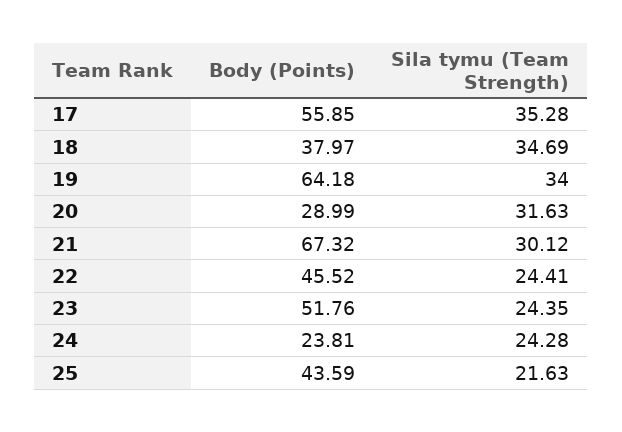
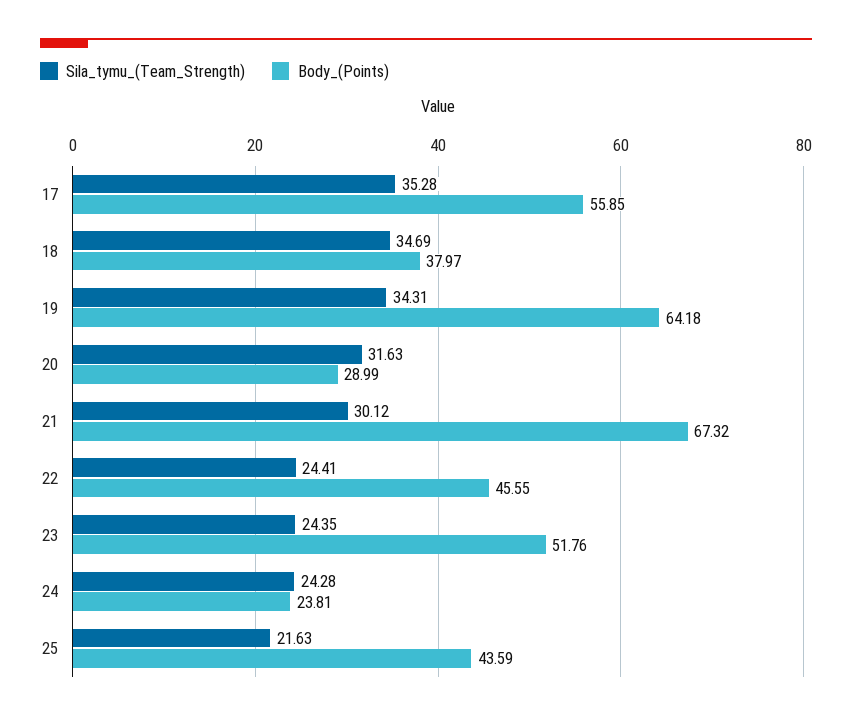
Sila tymu (Team Strength), 19: 34 -> 34.31
Body (Points), 22: 45.52 -> 45.55

